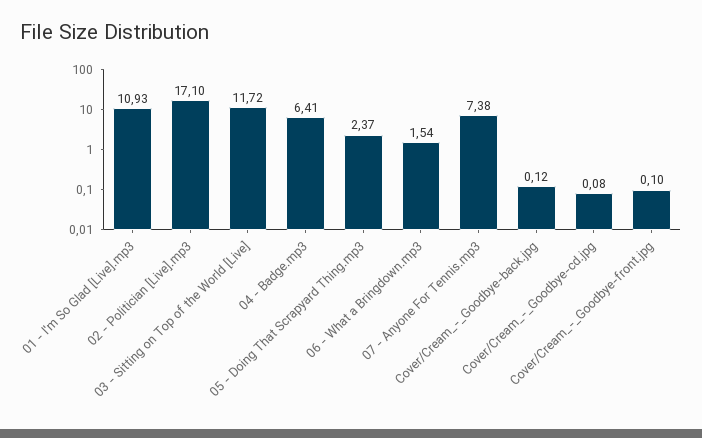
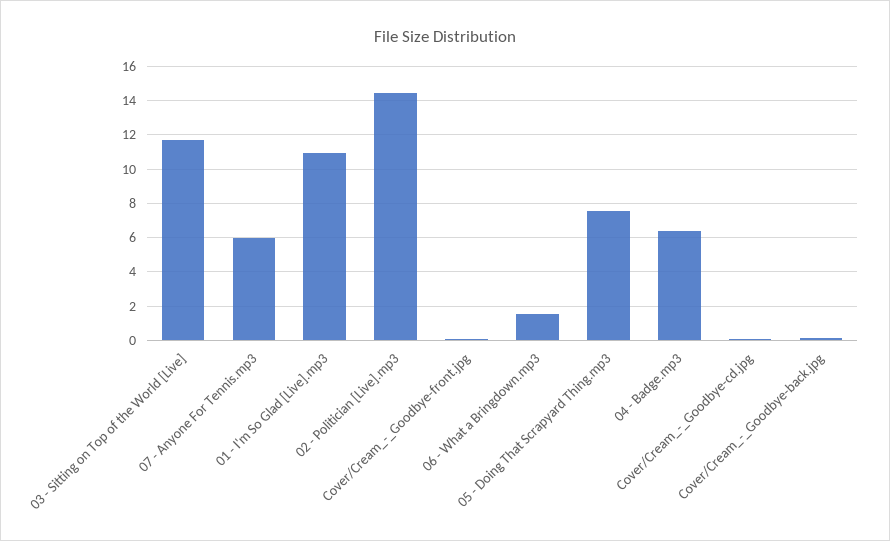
02 - Politician [Live].mp3: 17.1 -> 14.5
05 - Doing That Scrapyard Thing.mp3: 2.37 -> 7.5
07 - Anyone For Tennis.mp3: 7.38 -> 6

